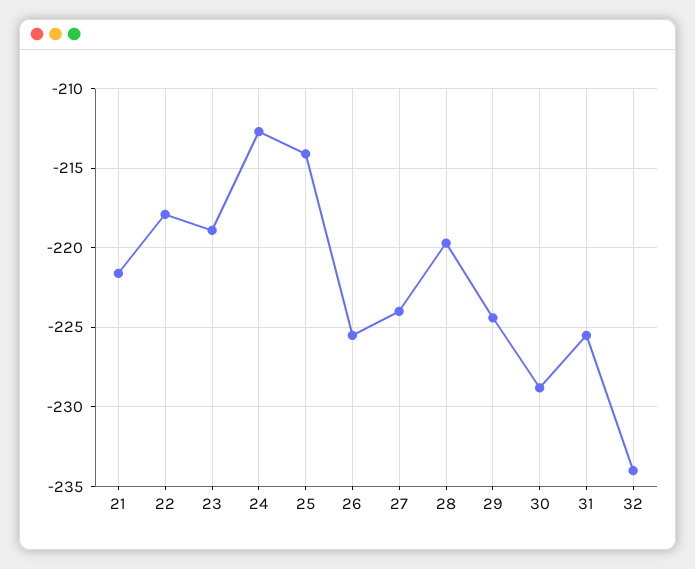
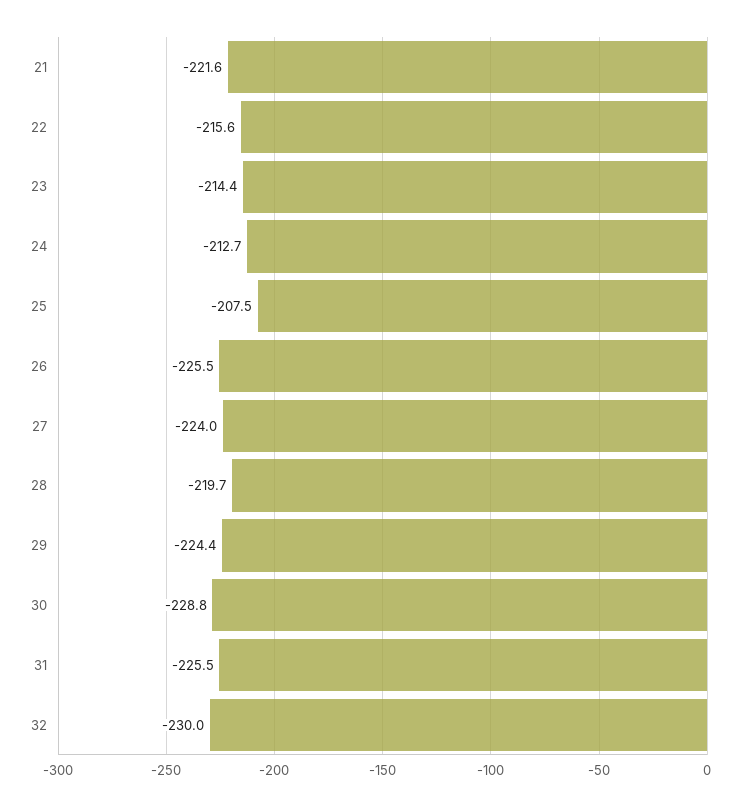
22: -218 -> -215.6
23: -219 -> -214.4
25: -214 -> -207.5
32: -234 -> -230

